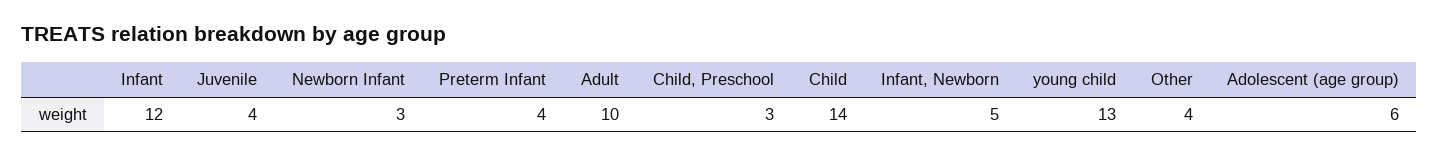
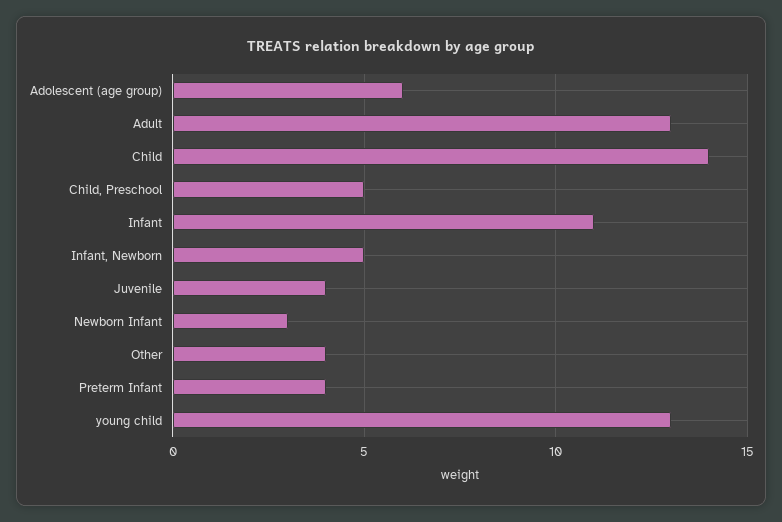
Infant: 12 -> 11
Adult: 10 -> 13
Child, Preschool: 3 -> 5

